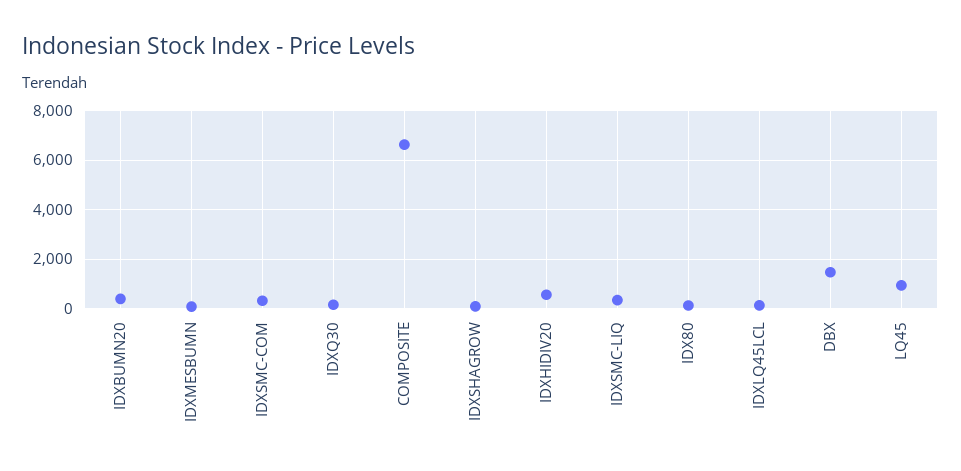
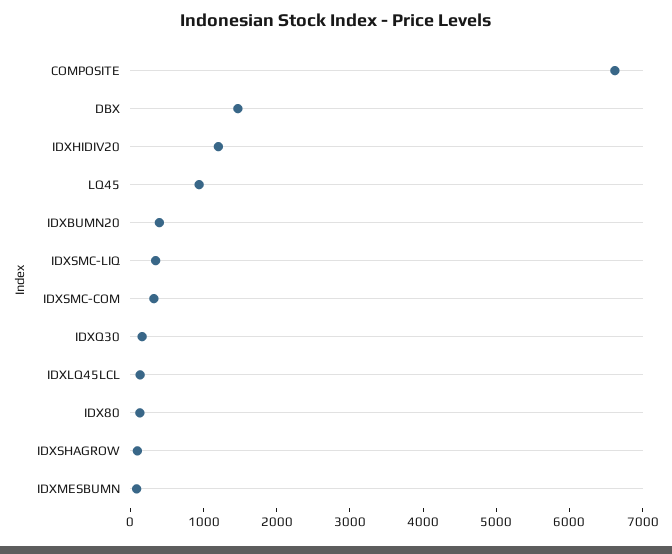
IDXHIDIV20: 500 -> 1200

